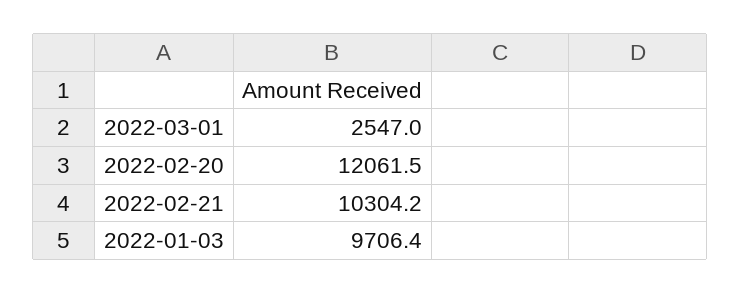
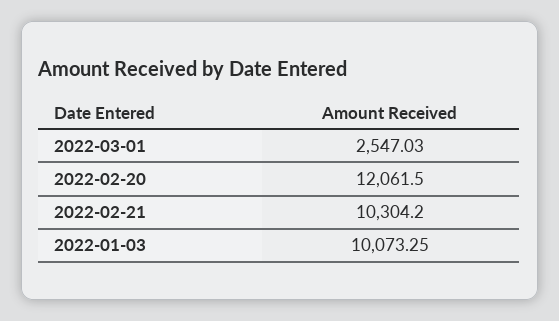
2022-01-03: 9706.4 -> 10073.25

